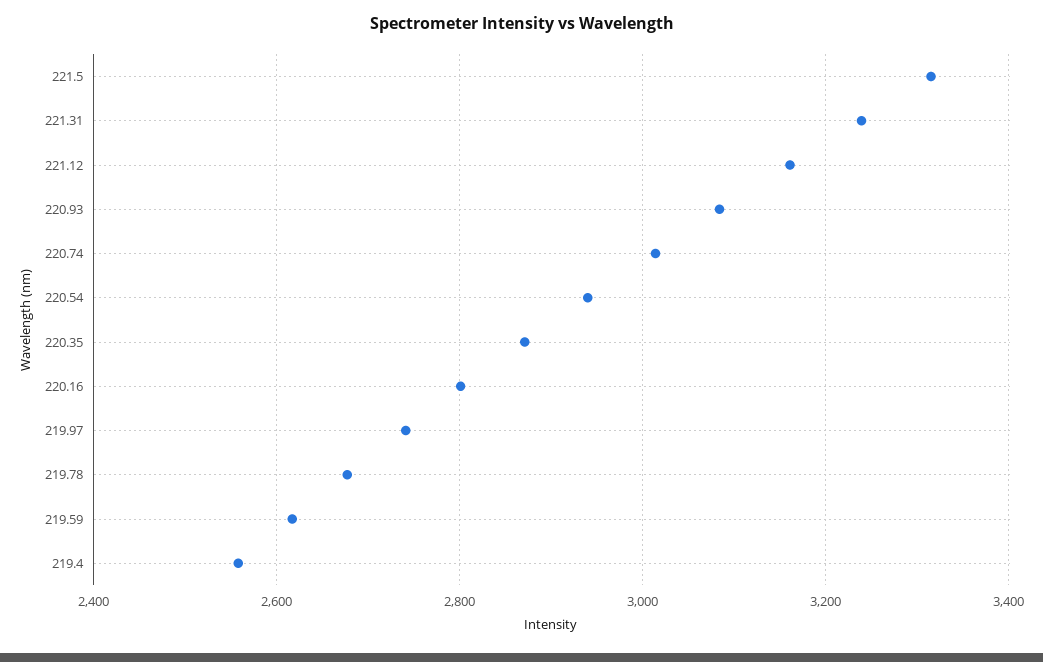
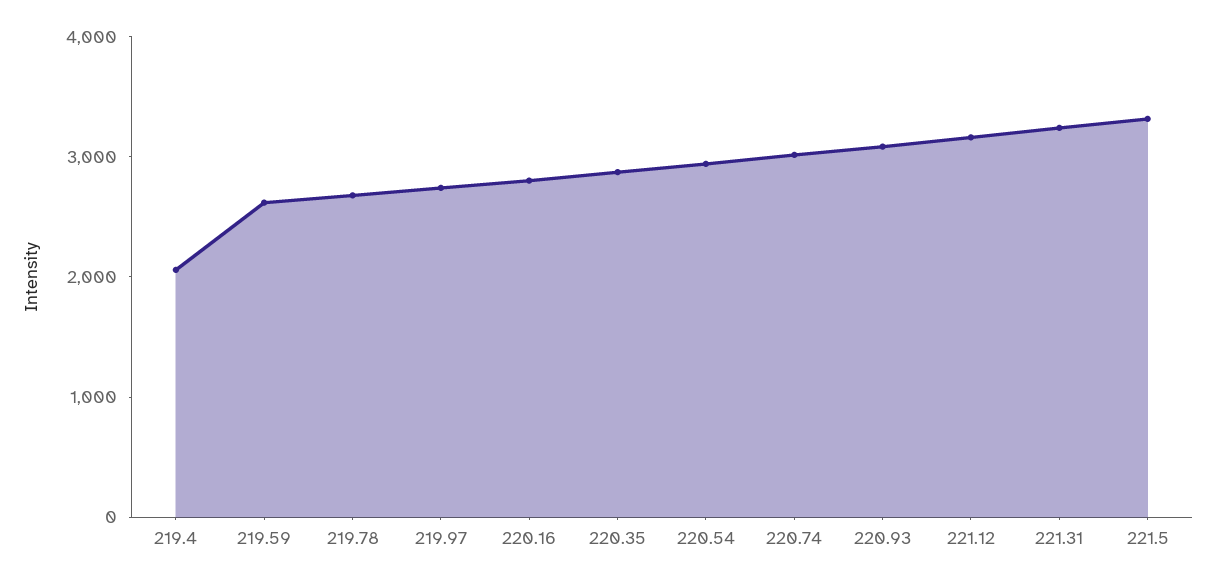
219.4: 2560 -> 2000

